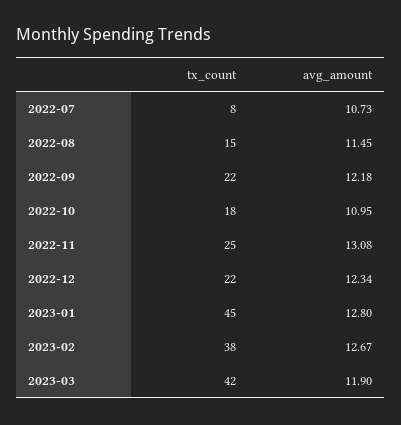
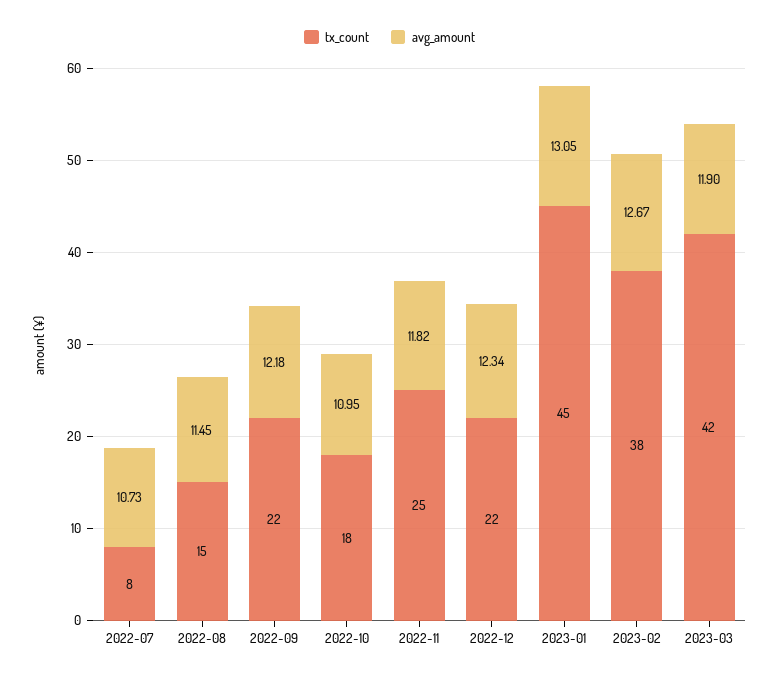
avg_amount, 2022-11: 13.08 -> 11.82
avg_amount, 2023-01: 12.8 -> 13.05

